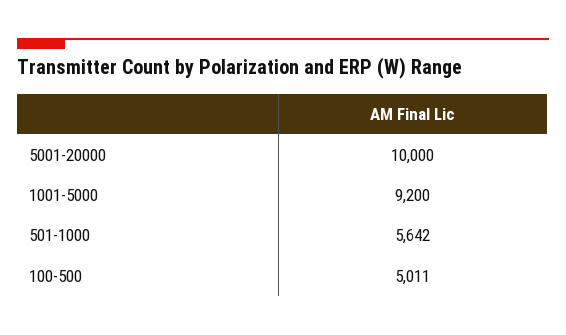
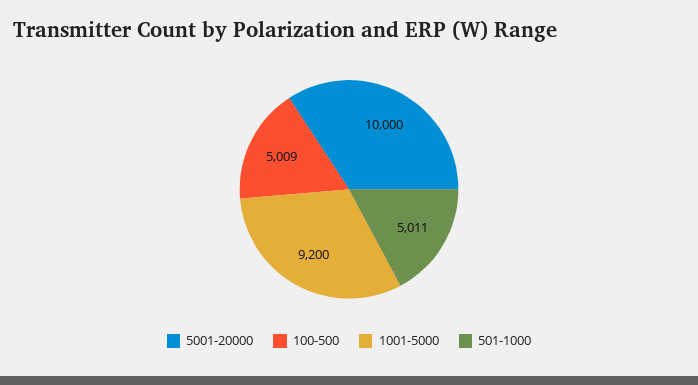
501-1000: 5642 -> 5011
100-500: 5011 -> 5009

